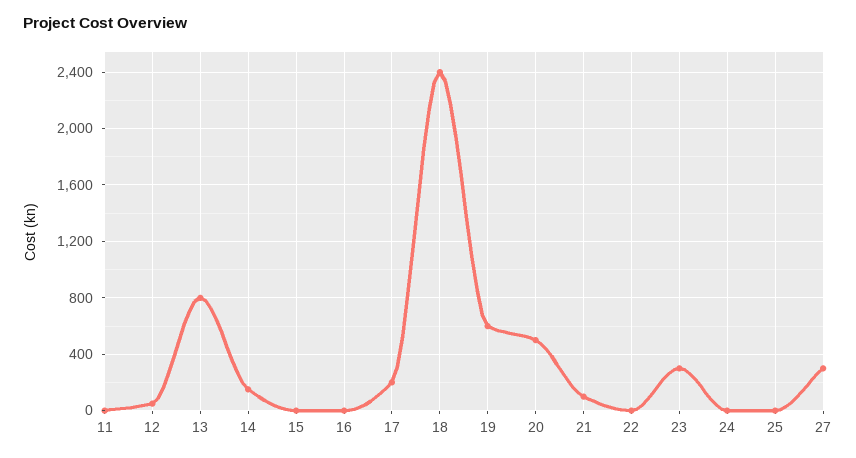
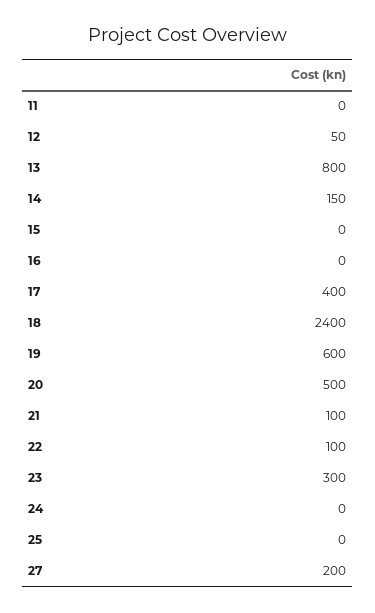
17: 200 -> 400
22: 0 -> 100
27: 300 -> 200

